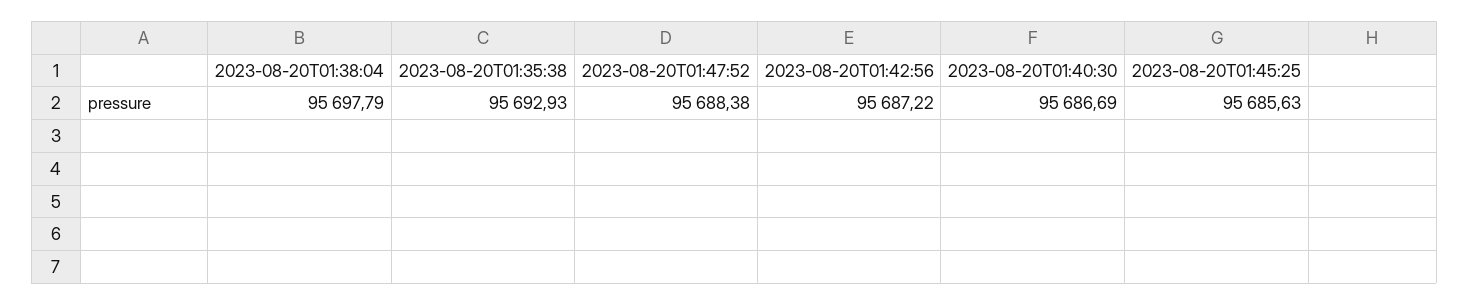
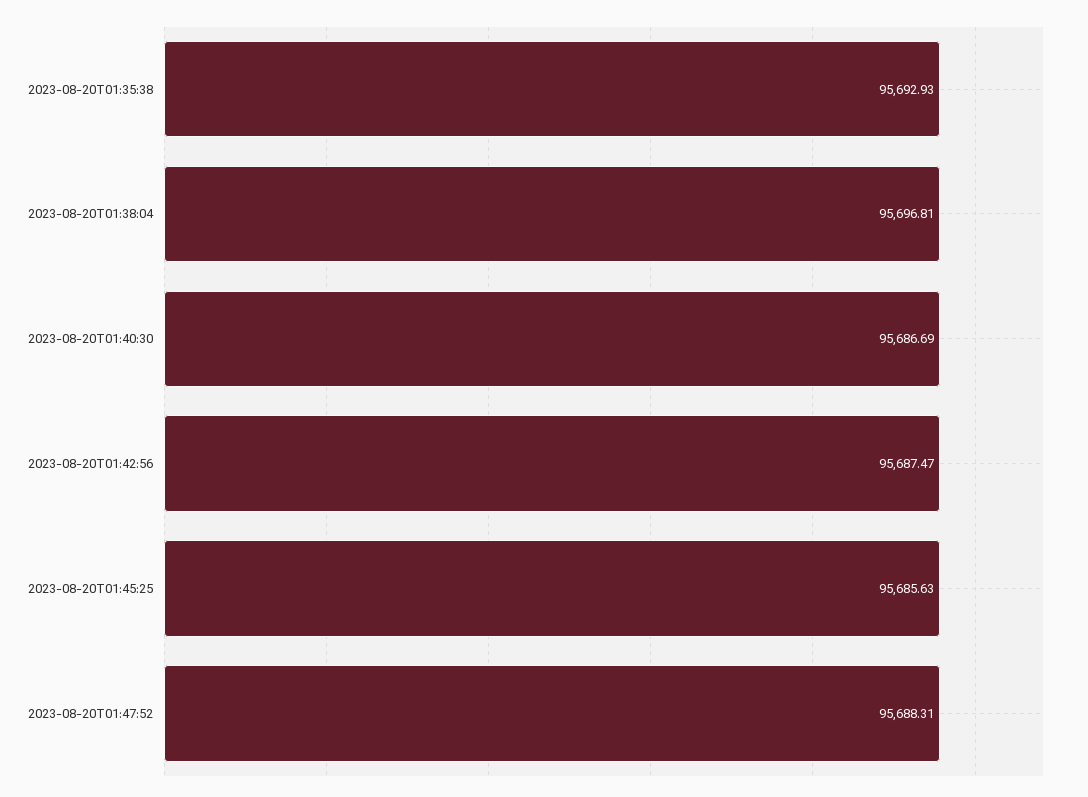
2023-08-20T01:38:04: 95697.79 -> 95696.81
2023-08-20T01:47:52: 95688.38 -> 95688.31
2023-08-20T01:42:56: 95687.22 -> 95687.47

